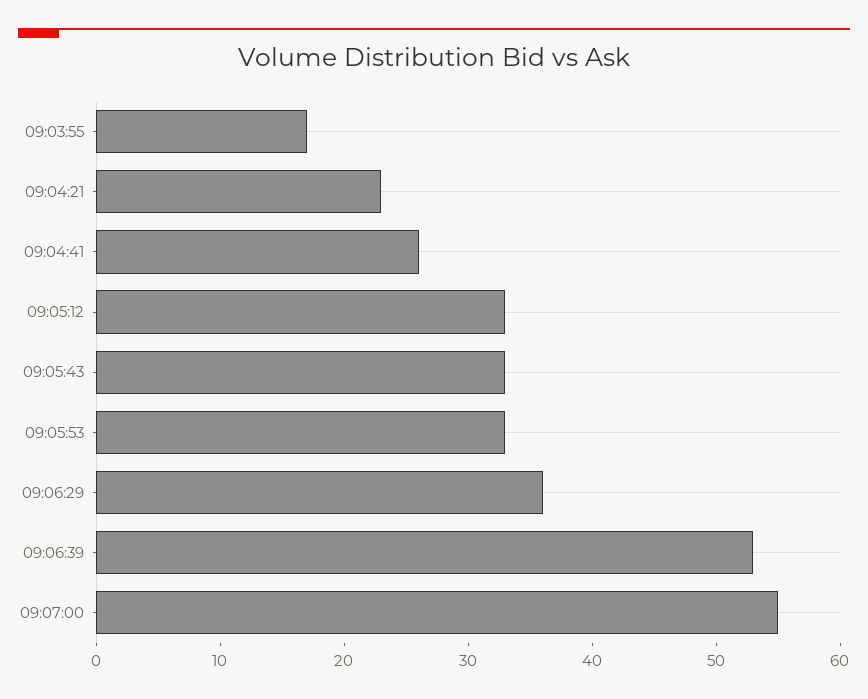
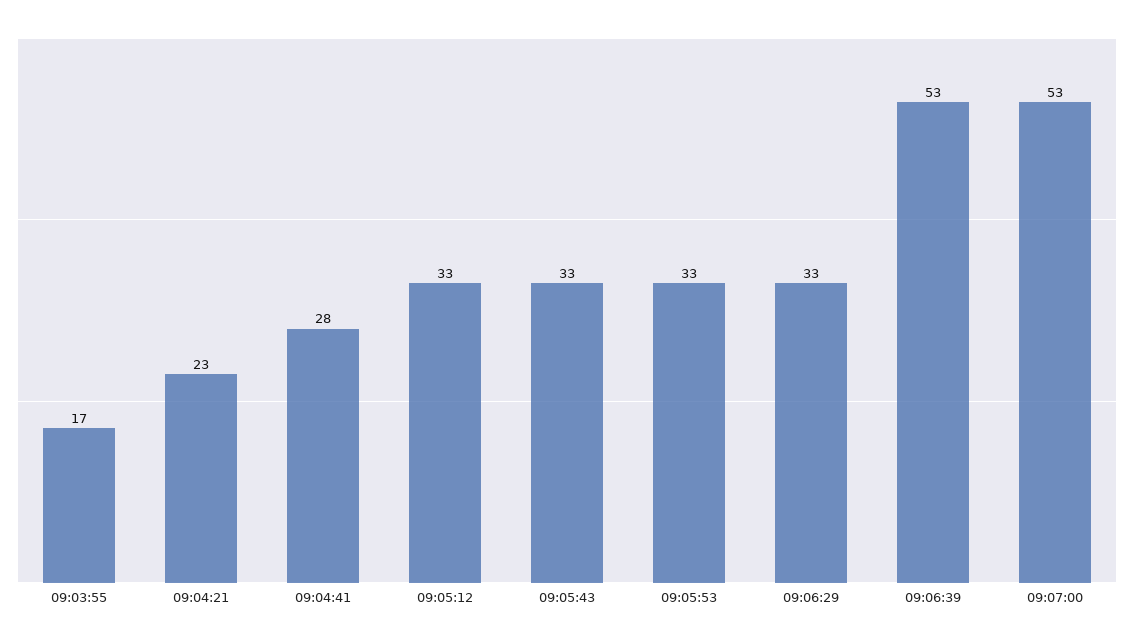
09:04:41: 26 -> 28
09:06:29: 36 -> 33
09:07:00: 55 -> 53

